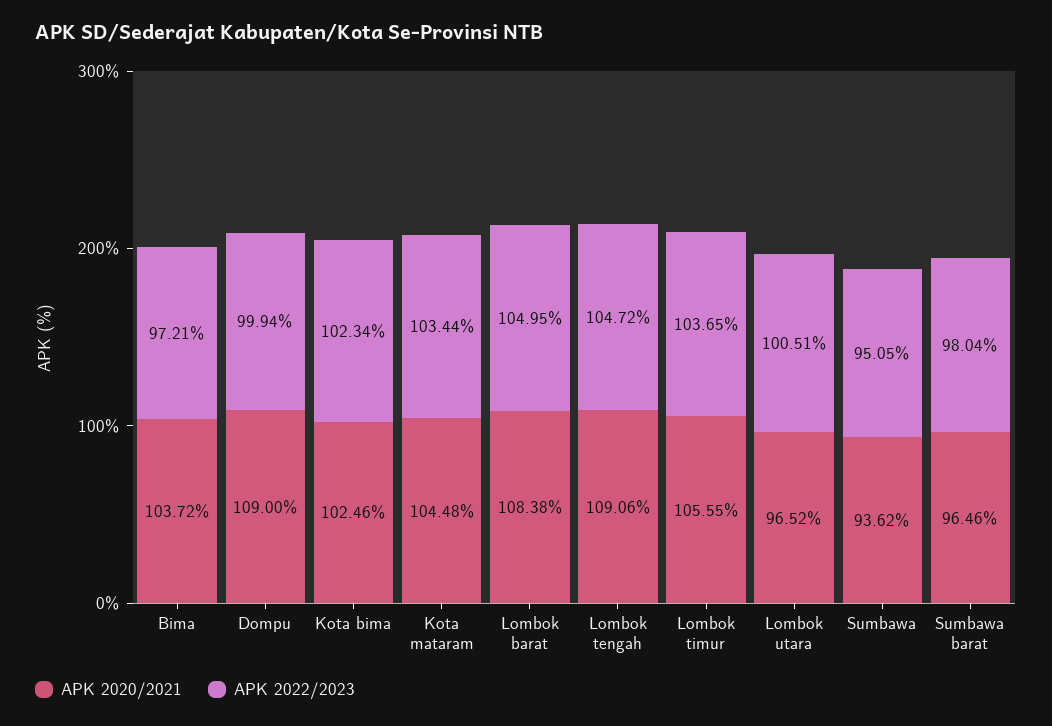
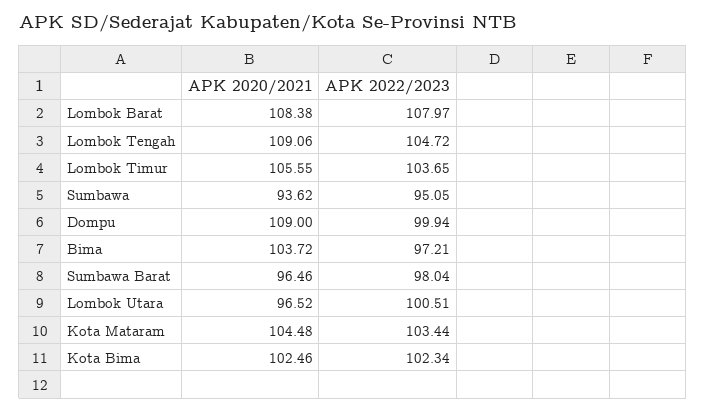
APK 2022/2023, Lombok barat: 104.95 -> 107.97

